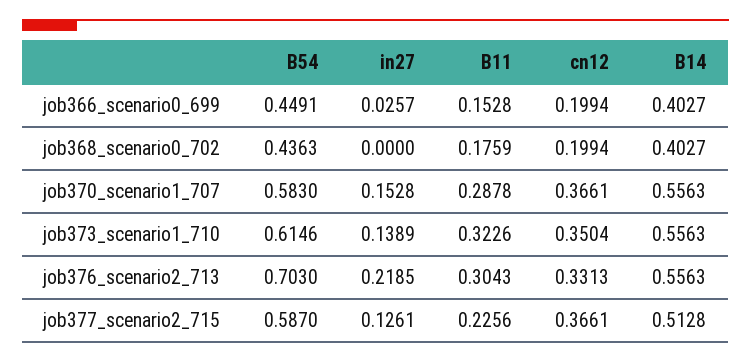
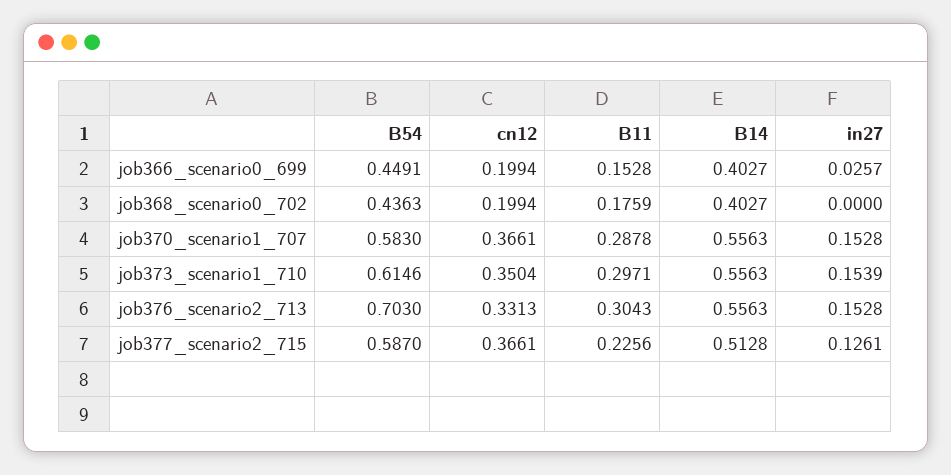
in27, job373_scenario1_710: 0.1389 -> 0.1539
B11, job373_scenario1_710: 0.3226 -> 0.2971
in27, job376_scenario2_713: 0.2185 -> 0.1528

